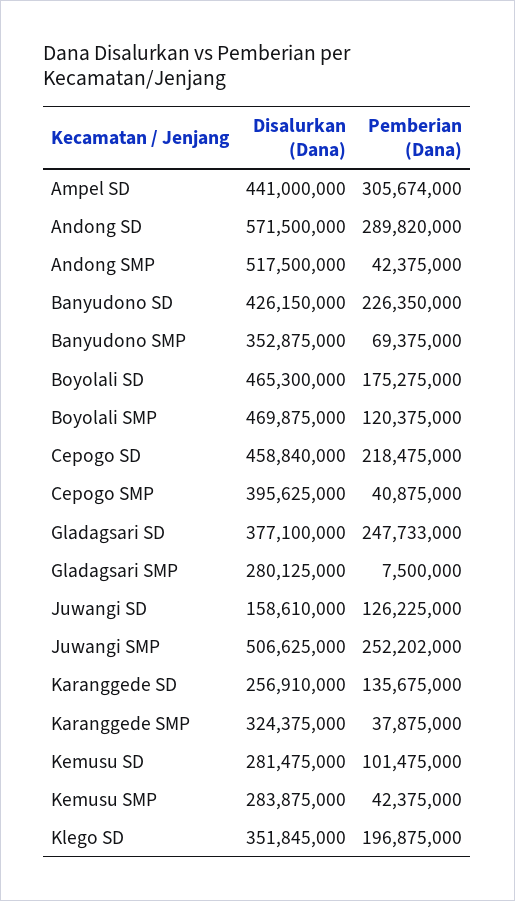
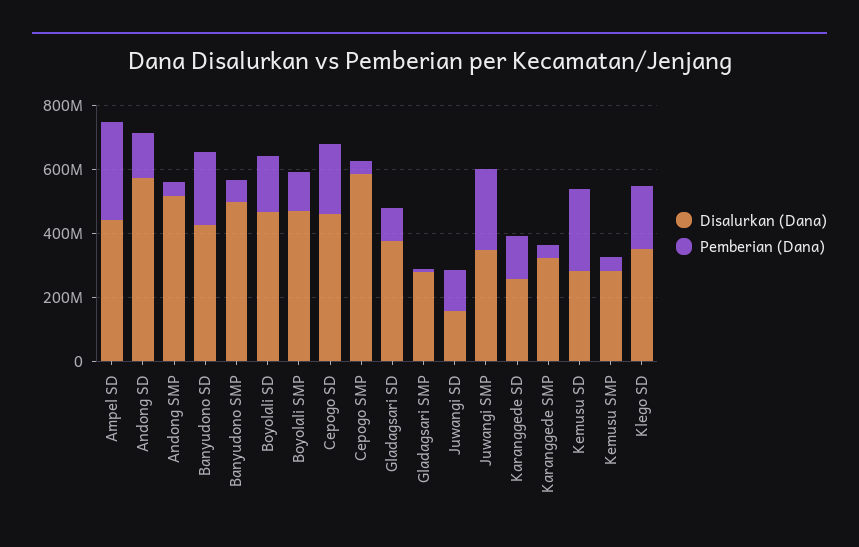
Pemberian (Dana), Andong SD: 289820000 -> 150000000
Disalurkan (Dana), Banyudono SMP: 352875000 -> 500000000
Disalurkan (Dana), Cepogo SMP: 395625000 -> 600000000
Pemberian (Dana), Gladagsari SD: 247733000 -> 100000000
Disalurkan (Dana), Juwangi SMP: 506625000 -> 350000000
Pemberian (Dana), Kemusu SD: 101475000 -> 250000000

